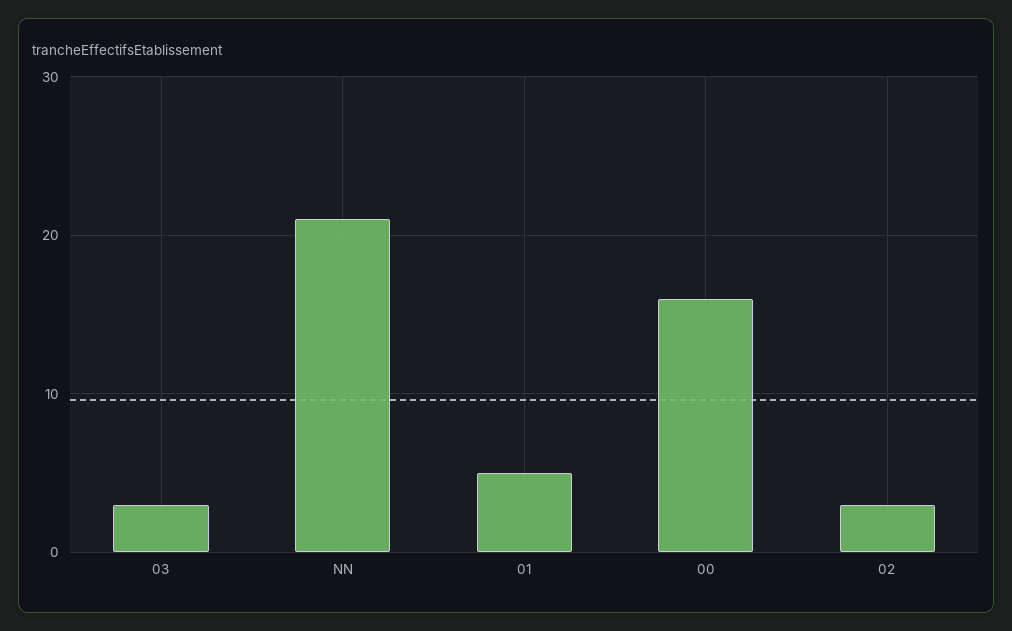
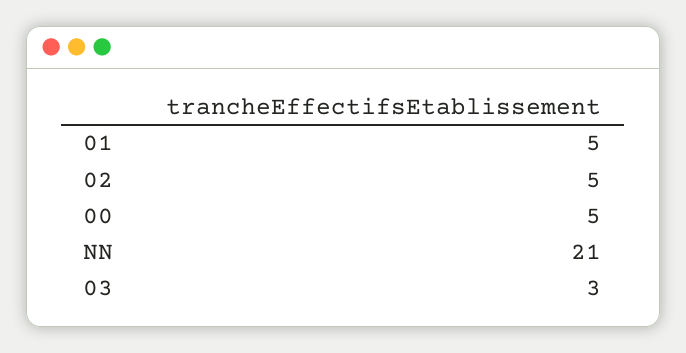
00: 16 -> 5
02: 3 -> 5

